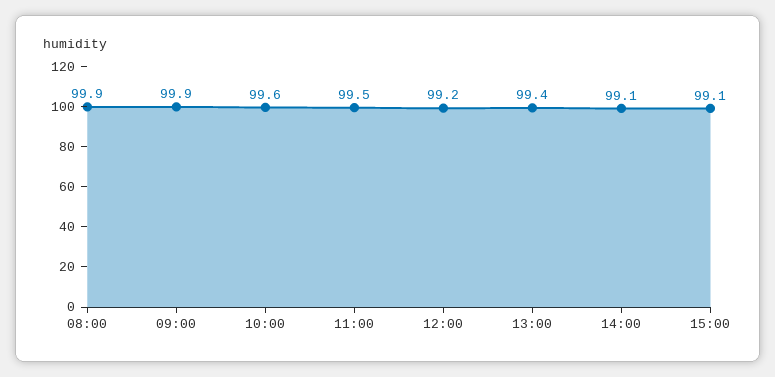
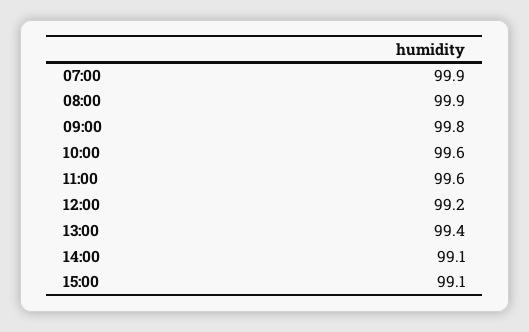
09:00: 99.9 -> 99.8
11:00: 99.5 -> 99.6
07:00: none -> 99.9

